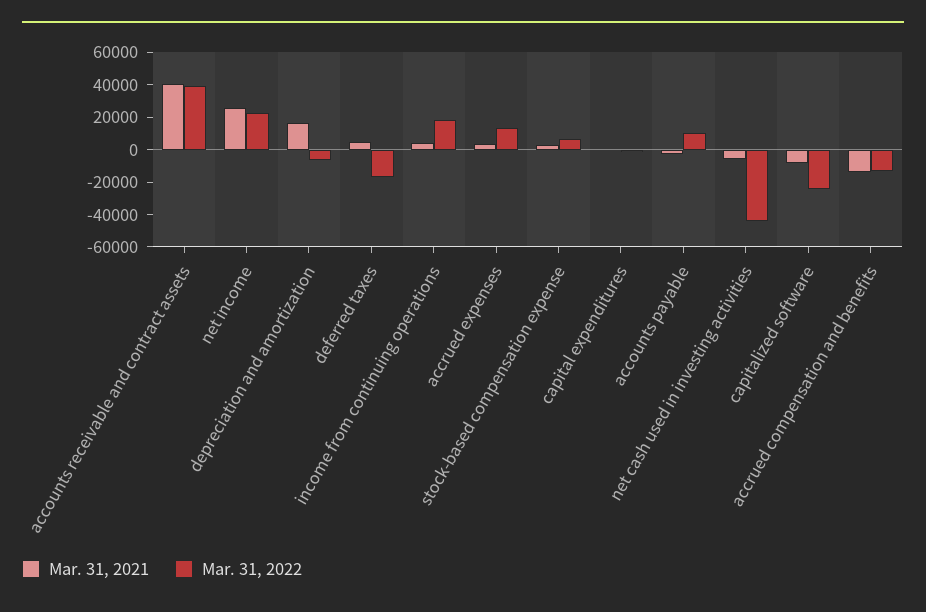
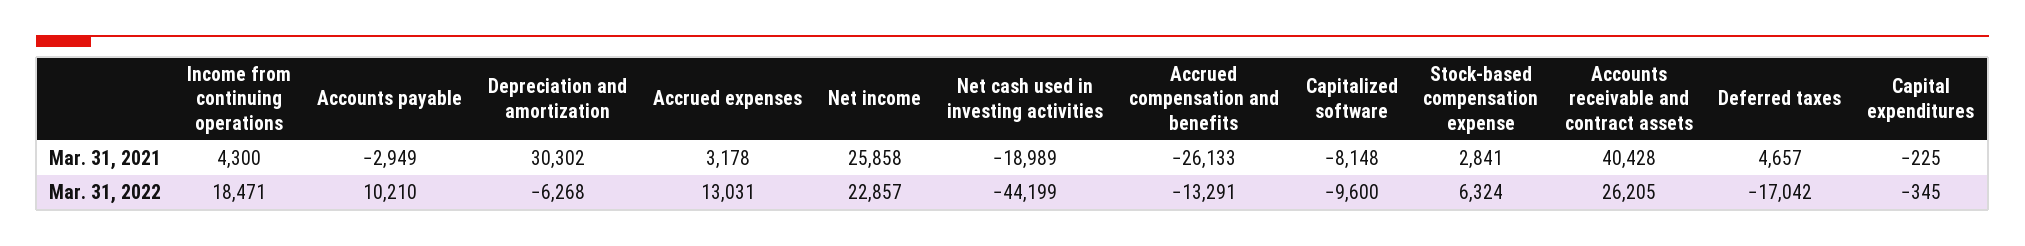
Mar. 31, 2022, accounts receivable and contract assets: 40000 -> 26205
Mar. 31, 2021, depreciation and amortization: 15000 -> 30302
Mar. 31, 2021, net cash used in investing activities: -5000 -> -18989
Mar. 31, 2022, capitalized software: -25000 -> -9600
Mar. 31, 2021, accrued compensation and benefits: -15000 -> -26133

